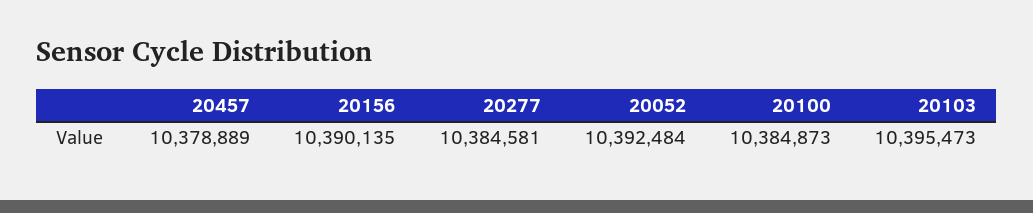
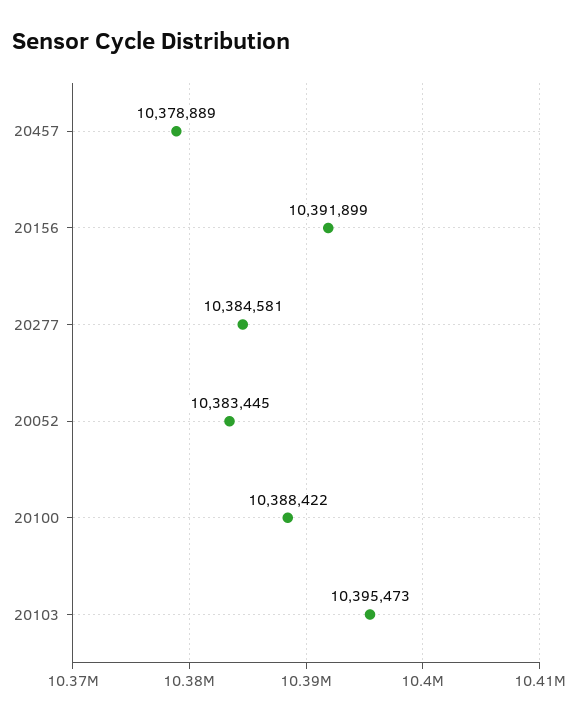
20156: 10390135 -> 10391899
20052: 10392484 -> 10383445
20100: 10384873 -> 10388422

